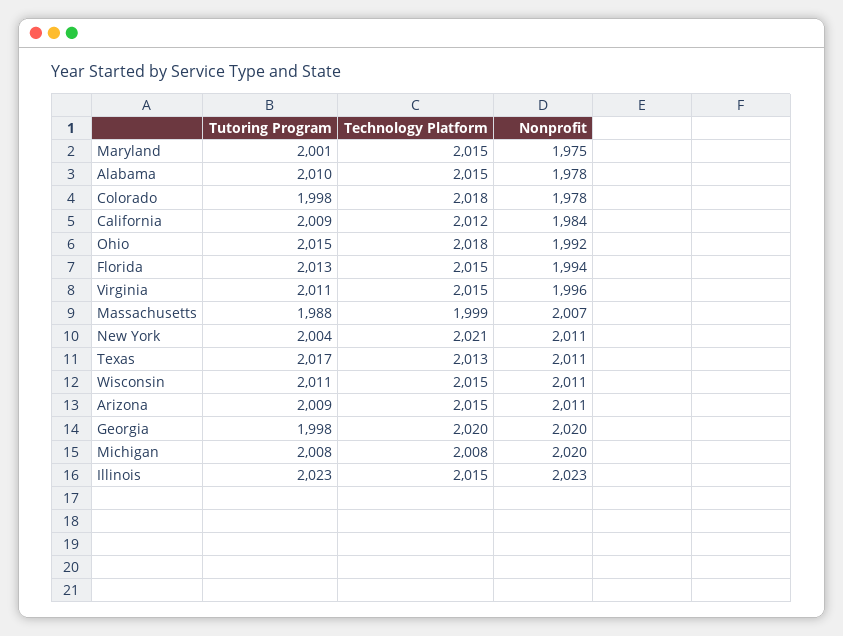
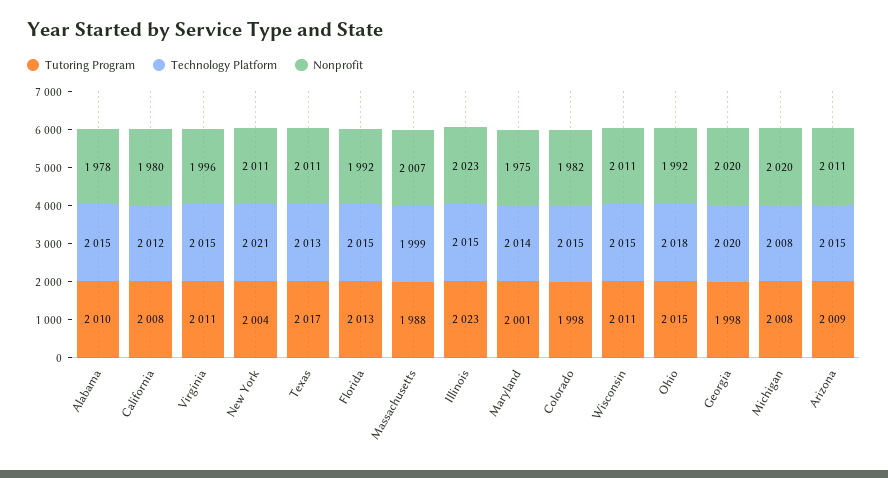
Technology Platform, Maryland: 2015 -> 2014
Technology Platform, Colorado: 2018 -> 2015
Nonprofit, Colorado: 1978 -> 1982
Tutoring Program, California: 2009 -> 2008
Nonprofit, California: 1984 -> 1980
Nonprofit, Florida: 1994 -> 1992

